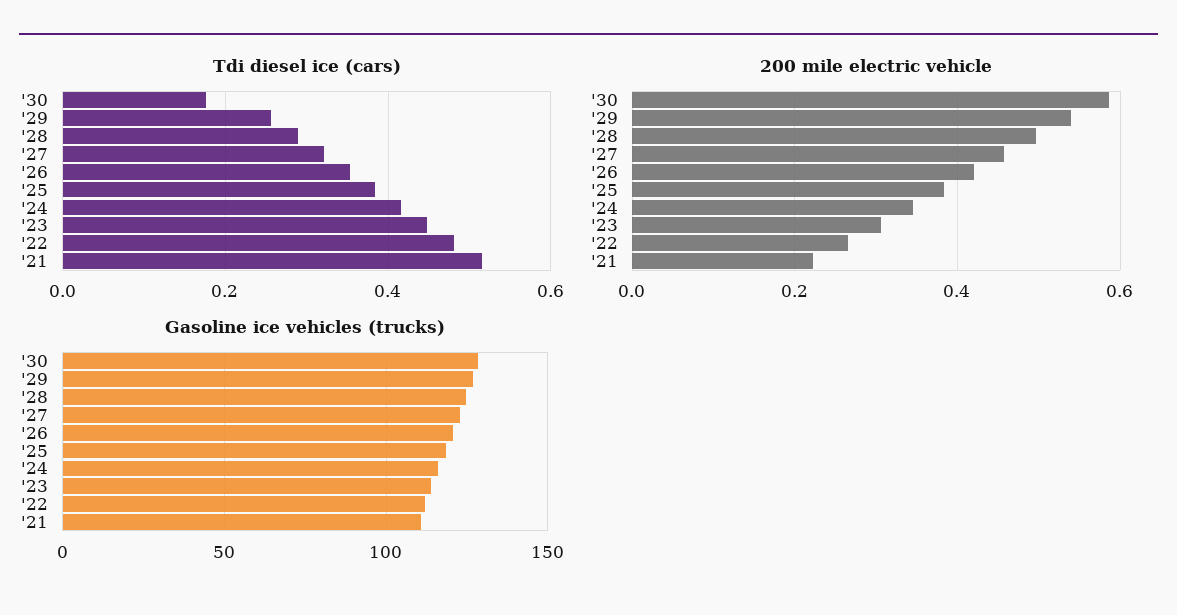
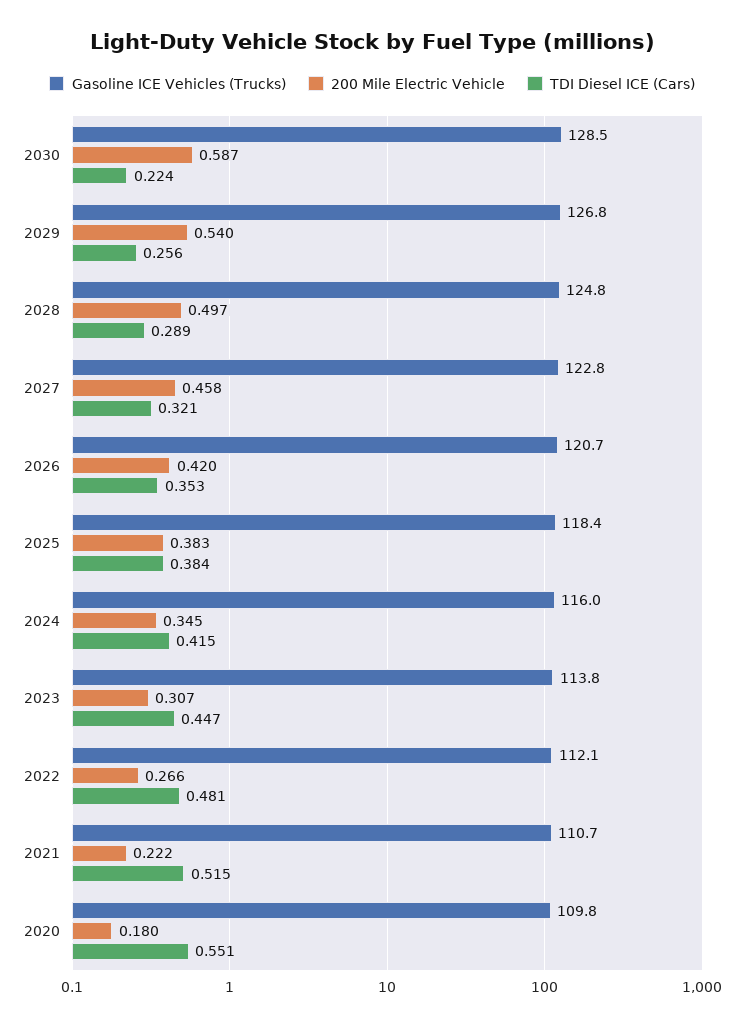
Tdi diesel ice (cars), '30: 0.18 -> 0.224
Gasoline ice vehicles (trucks), 2020: none -> 109.8
200 mile electric vehicle, 2020: none -> 0.18
Tdi diesel ice (cars), 2020: none -> 0.551

